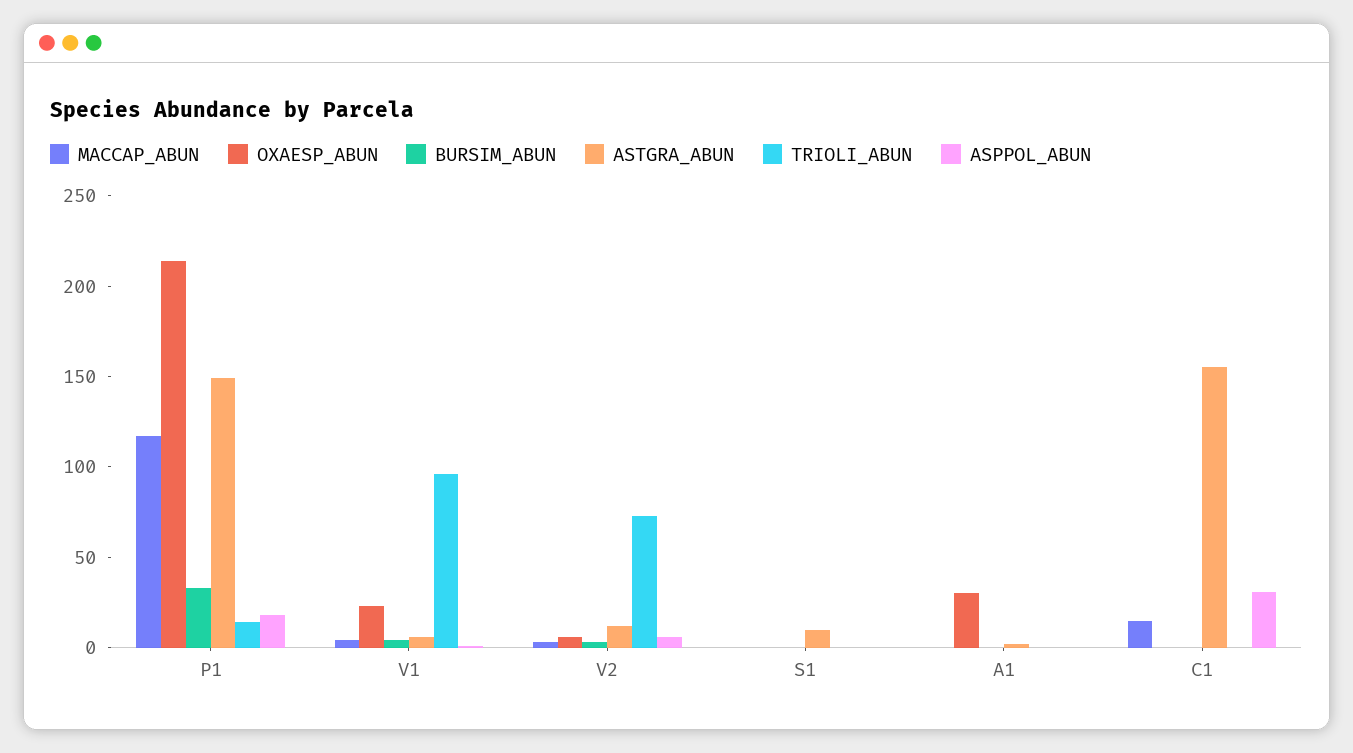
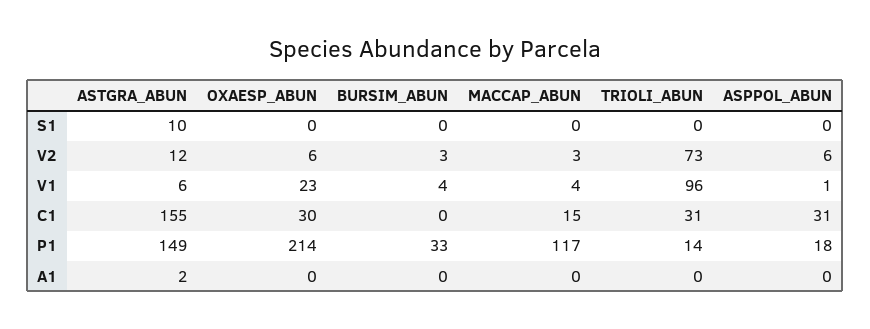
OXAESP_ABUN, A1: 30 -> 0
OXAESP_ABUN, C1: 0 -> 30
TRIOLI_ABUN, C1: 0 -> 31

